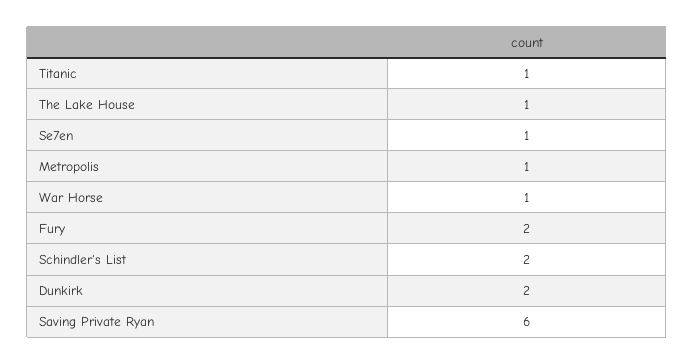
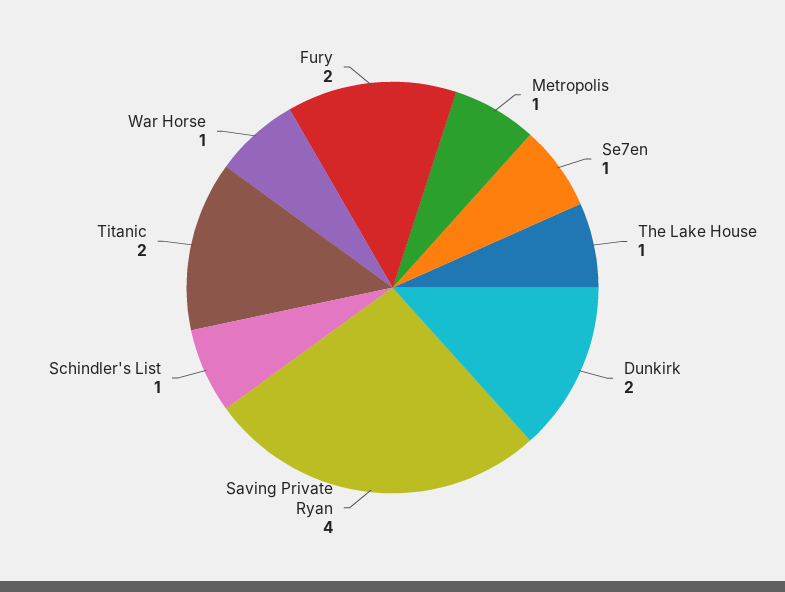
Titanic: 1 -> 2
Schindler's List: 2 -> 1
Saving Private Ryan: 6 -> 4

